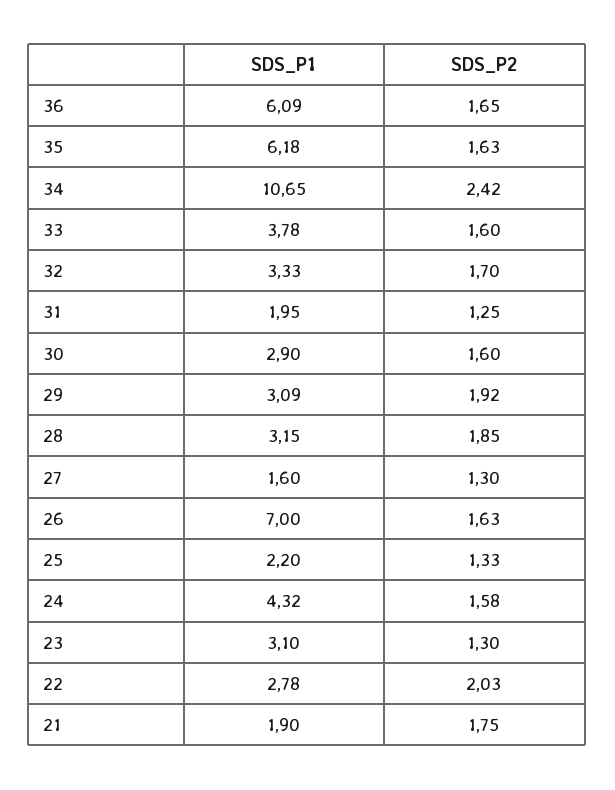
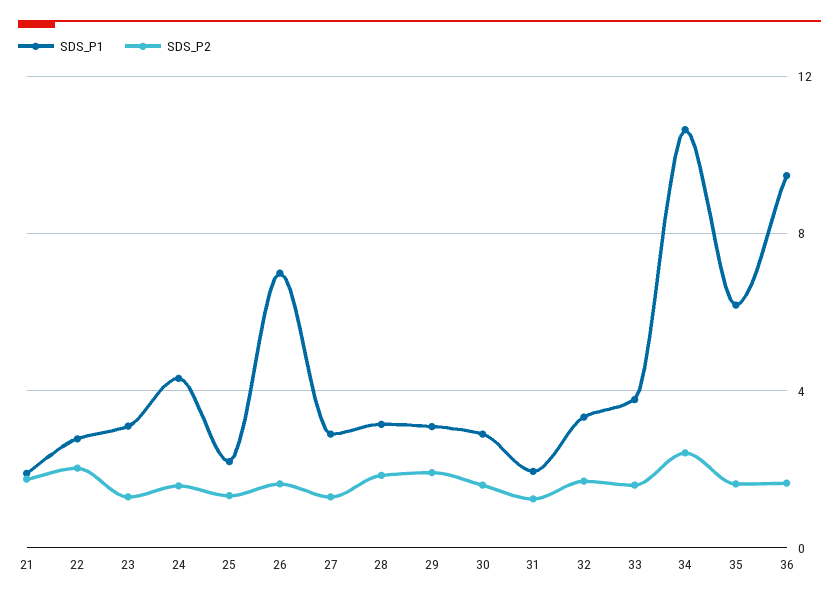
SDS_P1, 36: 6.09 -> 9.5
SDS_P1, 27: 1.6 -> 3

